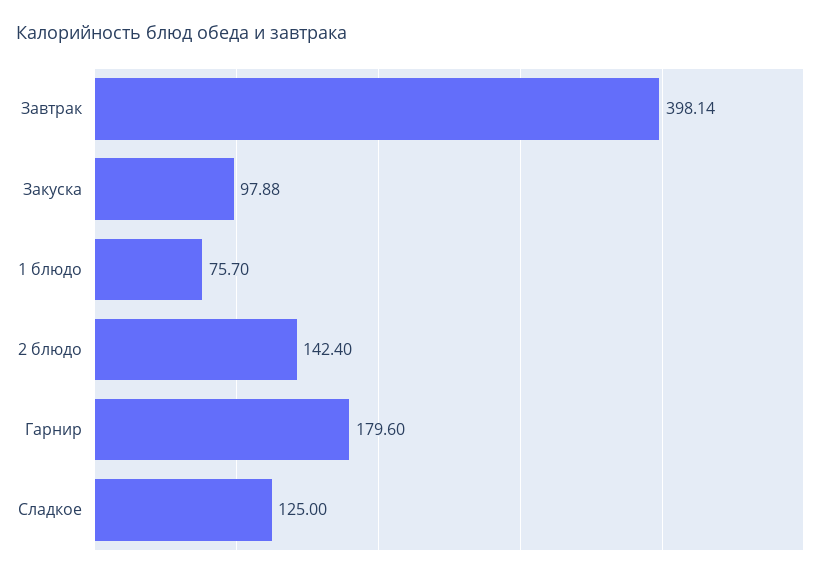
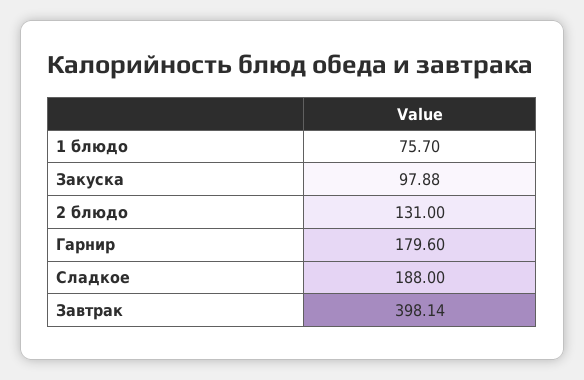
2 блюдо: 142.4 -> 131
Сладкое: 125 -> 188

